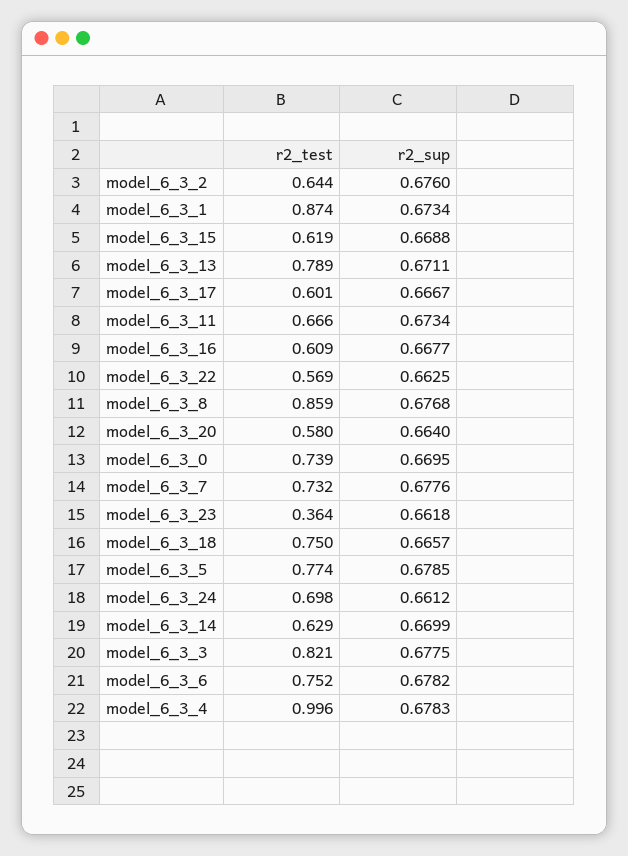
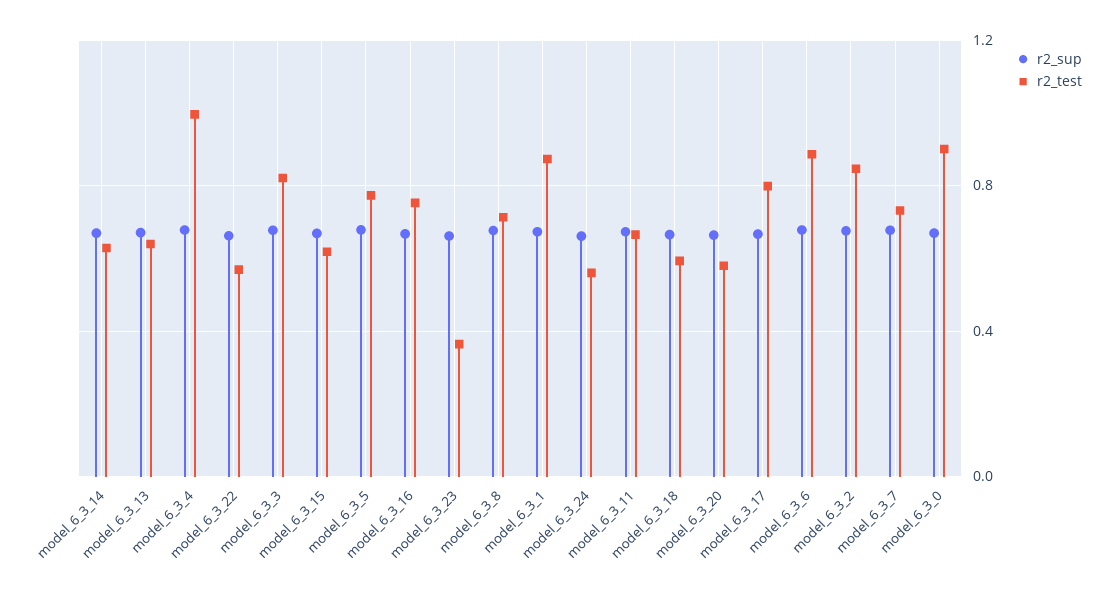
r2_test, model_6_3_2: 0.644 -> 0.85
r2_test, model_6_3_13: 0.789 -> 0.65
r2_test, model_6_3_17: 0.601 -> 0.8
r2_test, model_6_3_16: 0.609 -> 0.75
r2_test, model_6_3_8: 0.859 -> 0.7
r2_test, model_6_3_0: 0.739 -> 0.9
r2_test, model_6_3_18: 0.75 -> 0.6
r2_test, model_6_3_24: 0.698 -> 0.55
r2_test, model_6_3_6: 0.752 -> 0.9

